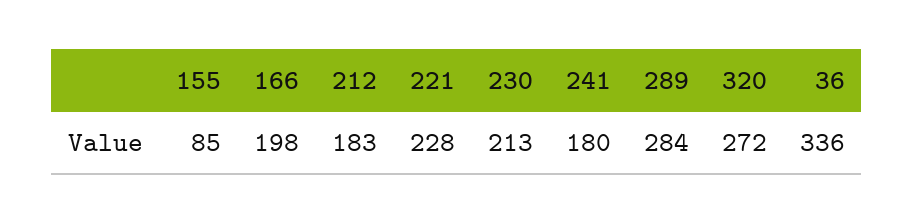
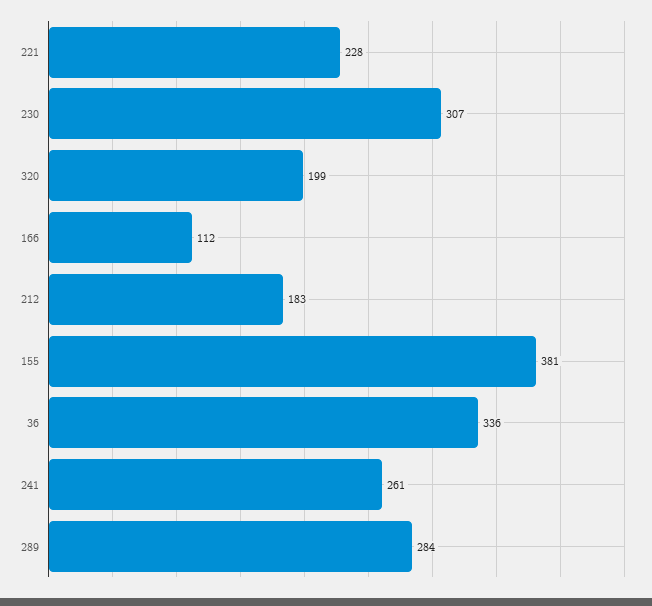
155: 85 -> 381
166: 198 -> 112
230: 213 -> 307
241: 180 -> 261
320: 272 -> 199

